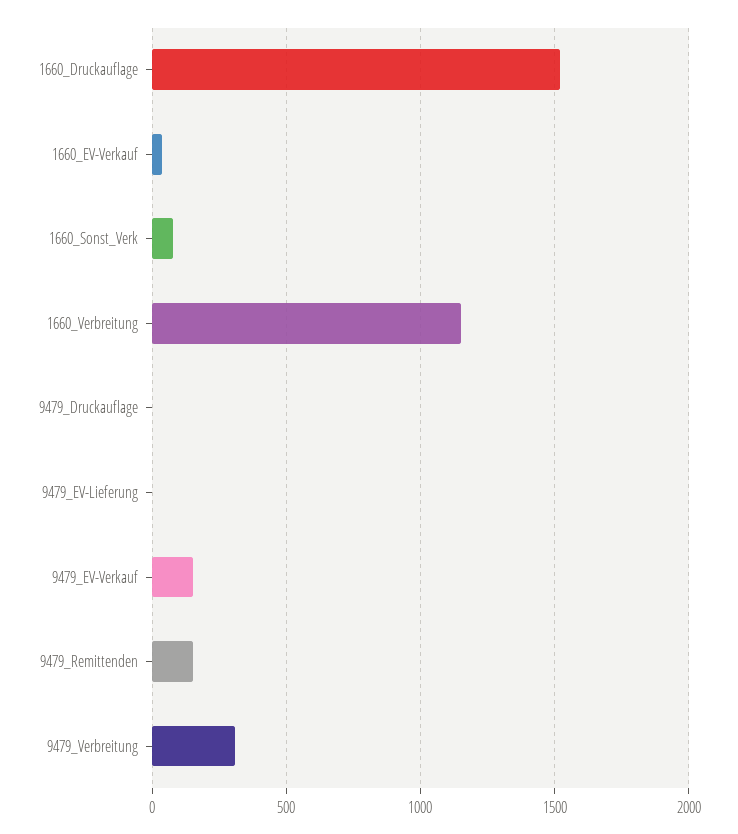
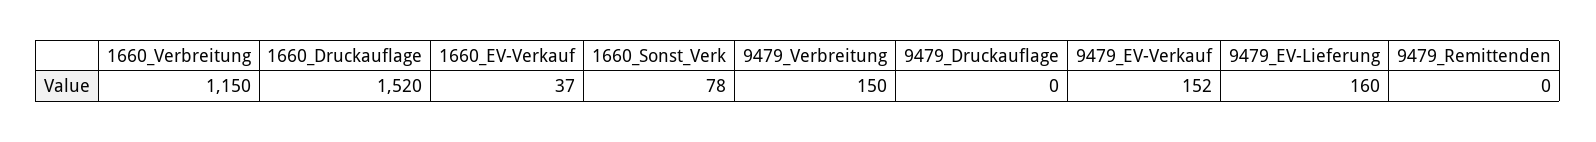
9479_EV-Lieferung: 0 -> 160
9479_Remittenden: 150 -> 0
9479_Verbreitung: 300 -> 150

